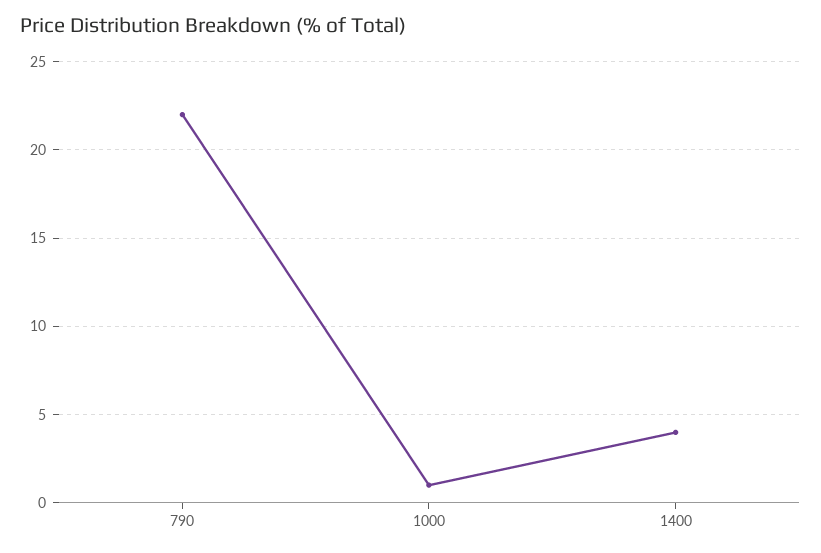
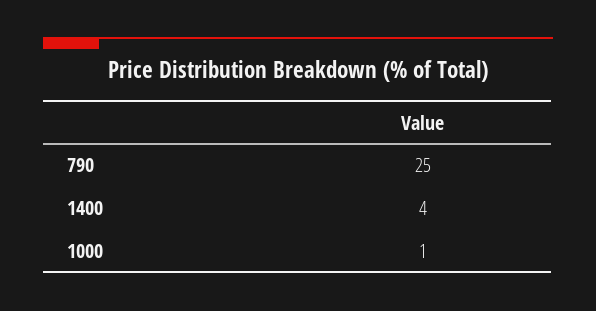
790: 22 -> 25

